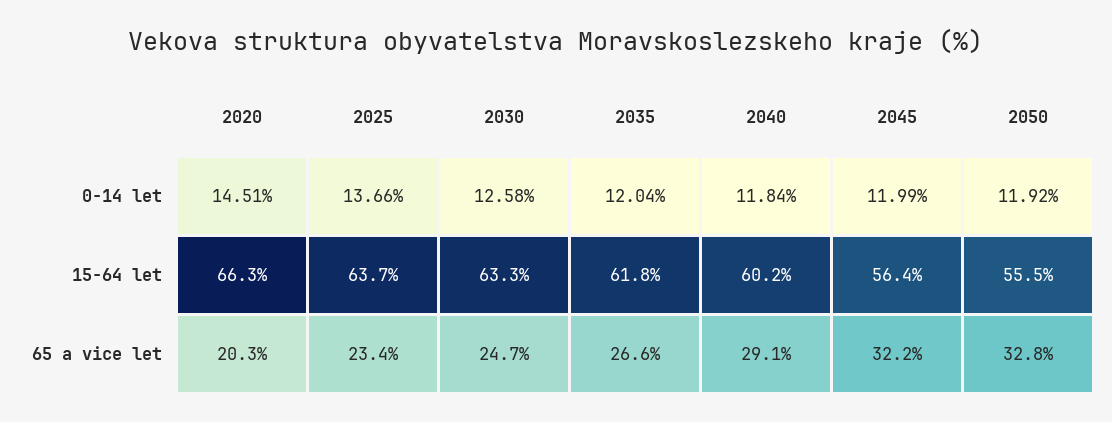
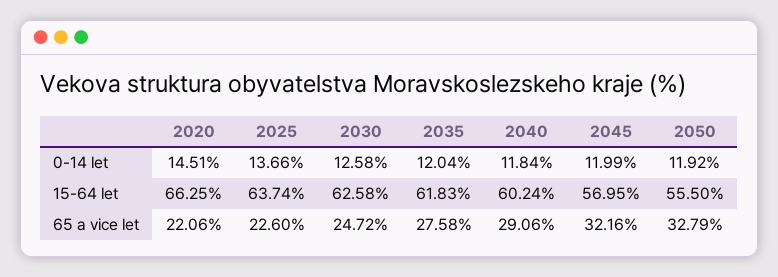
2030, 15-64 let: 63.3 -> 62.58
2045, 15-64 let: 56.4 -> 56.95
2020, 65 a vice let: 20.3 -> 22.06
2025, 65 a vice let: 23.4 -> 22.6
2035, 65 a vice let: 26.6 -> 27.58

